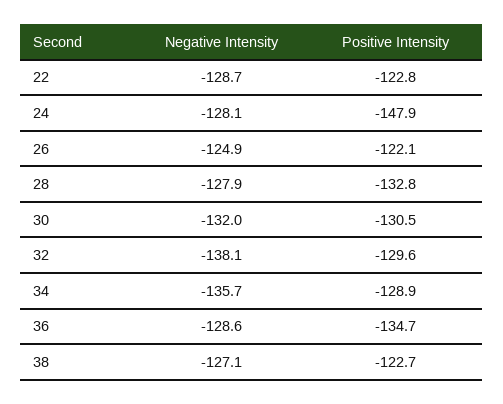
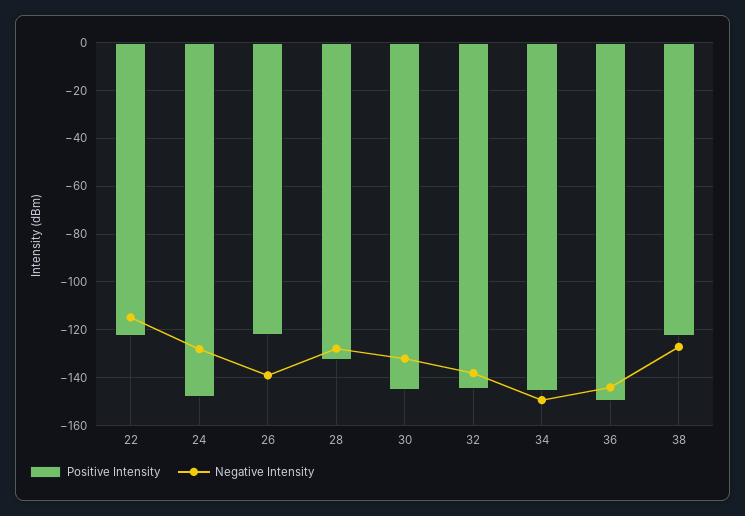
Negative Intensity, 22: -128.7 -> -115
Negative Intensity, 26: -124.9 -> -140
Positive Intensity, 30: -130.5 -> -145
Positive Intensity, 32: -129.6 -> -145
Negative Intensity, 34: -135.7 -> -150
Positive Intensity, 34: -128.9 -> -145
Negative Intensity, 36: -128.6 -> -145
Positive Intensity, 36: -134.7 -> -150

